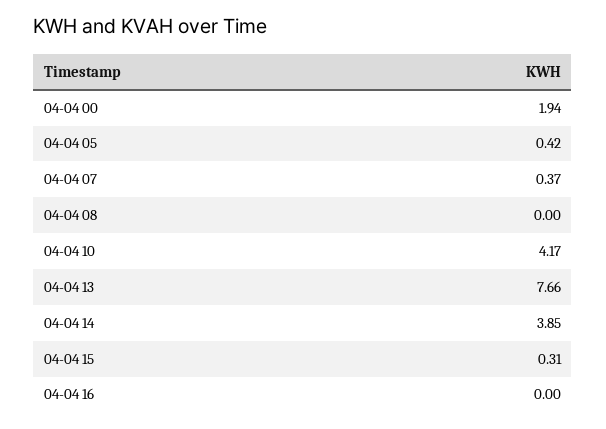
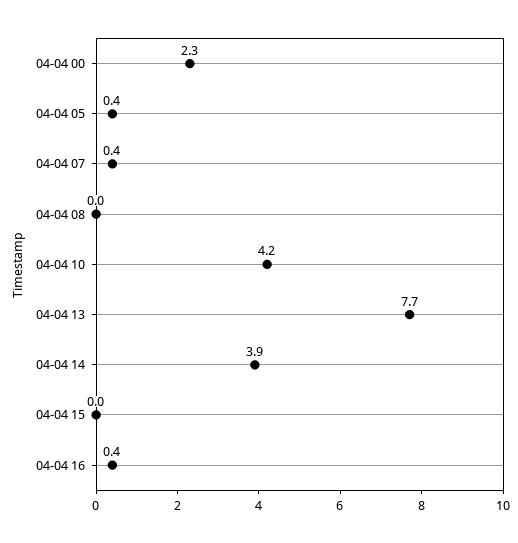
04-04 00: 1.94 -> 2.3
04-04 15: 0.31 -> 0
04-04 16: 0 -> 0.4

